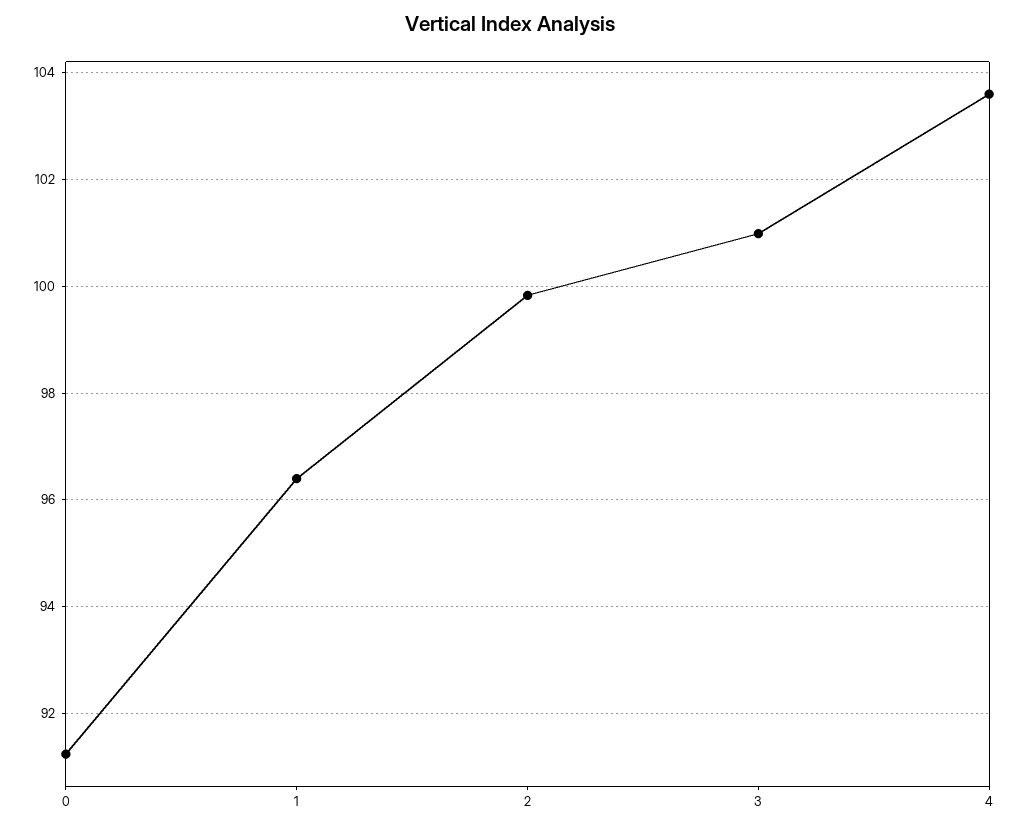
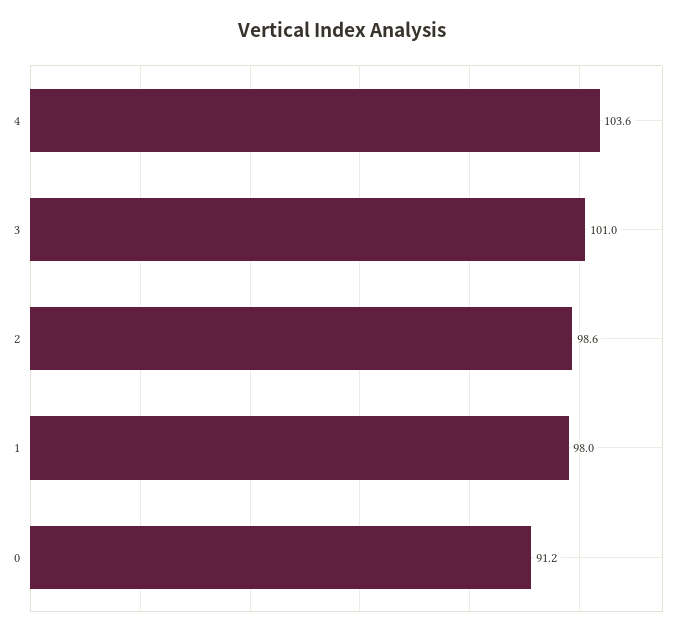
1: 96.4 -> 98
2: 99.8 -> 98.6

